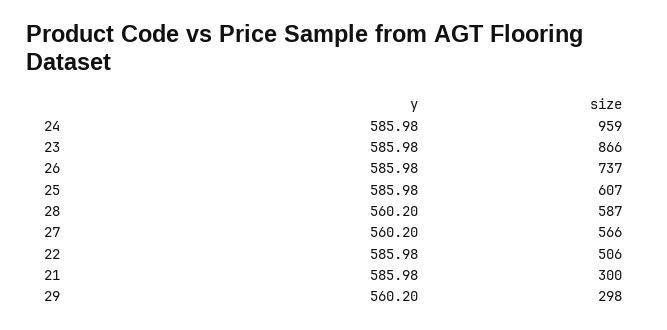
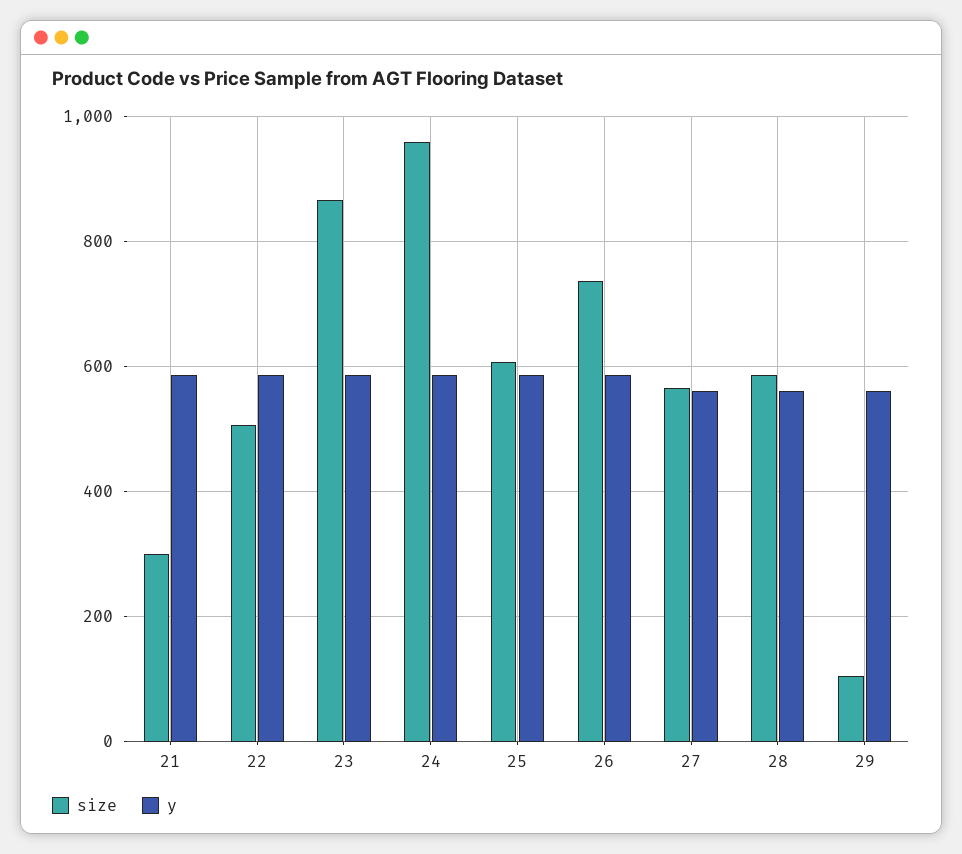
size, 29: 298 -> 100

